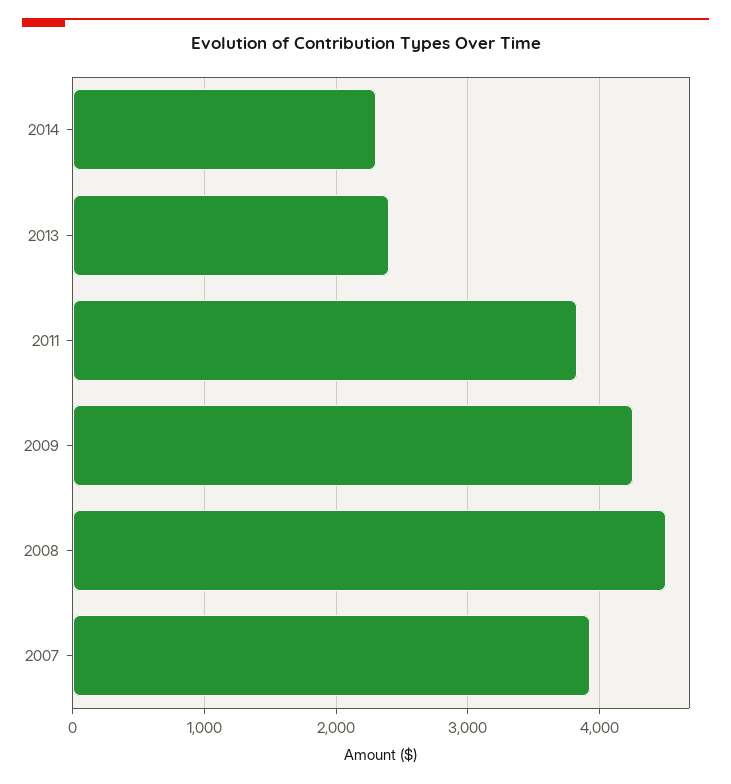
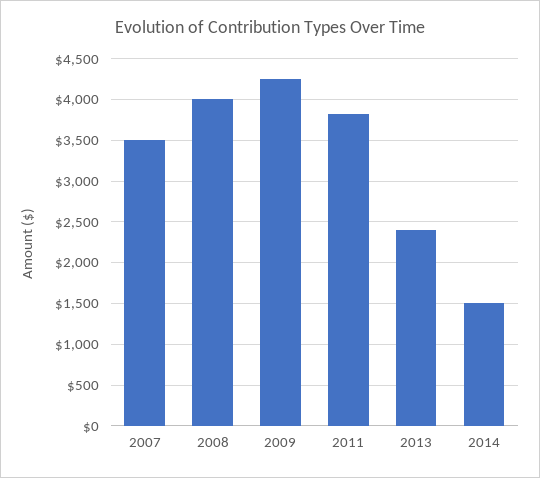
2014: 2300 -> 1500
2008: 4500 -> 4000
2007: 3900 -> 3500

